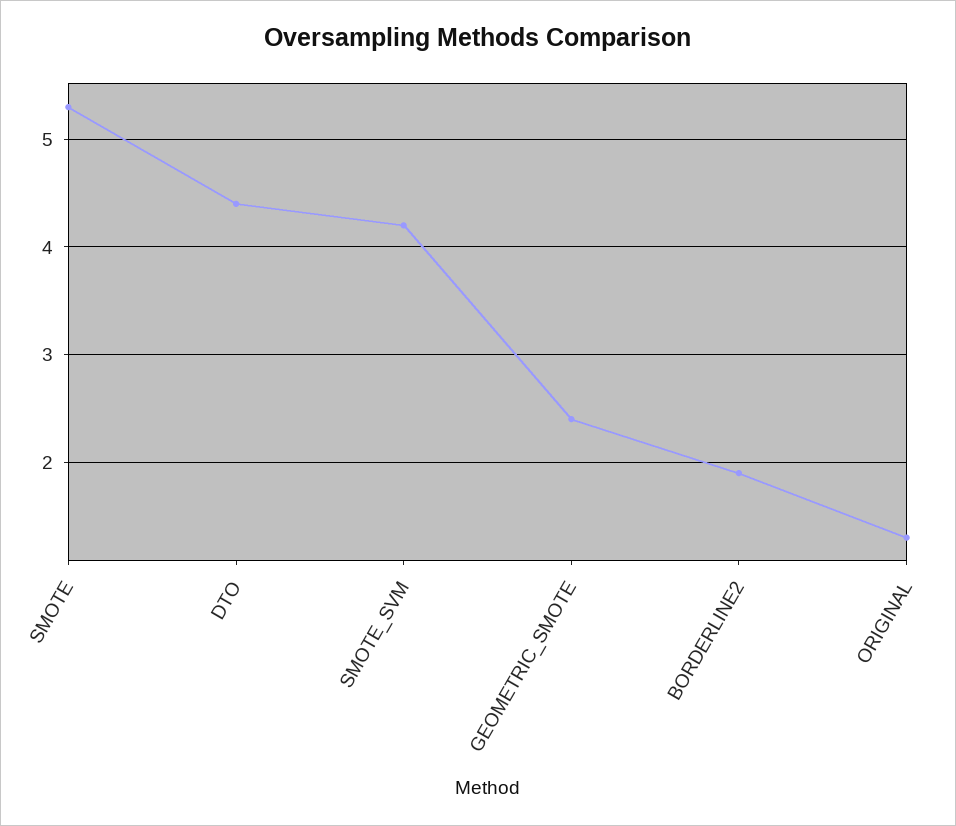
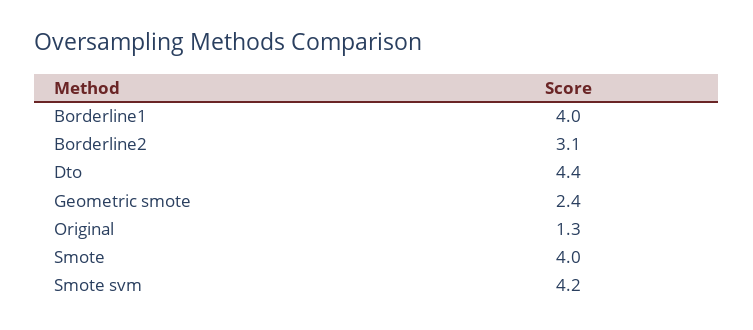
SMOTE: 5.3 -> 4
BORDERLINE2: 1.9 -> 3.1
Borderline1: none -> 4

